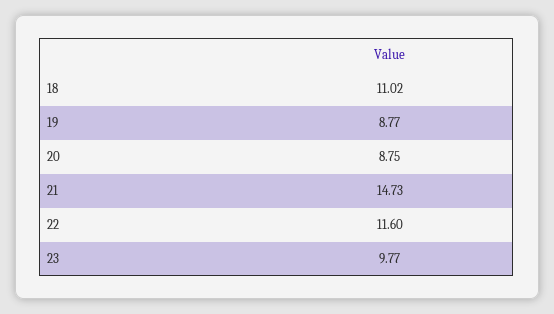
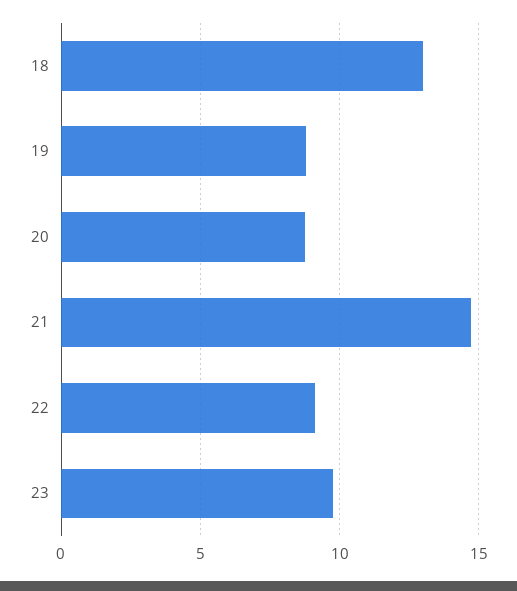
18: 11.02 -> 13
22: 11.6 -> 9

